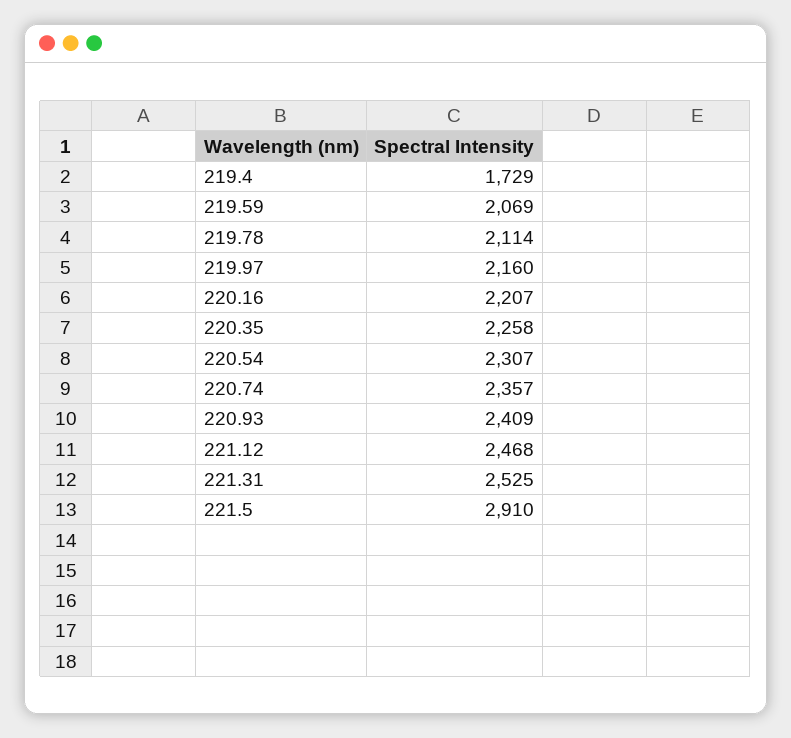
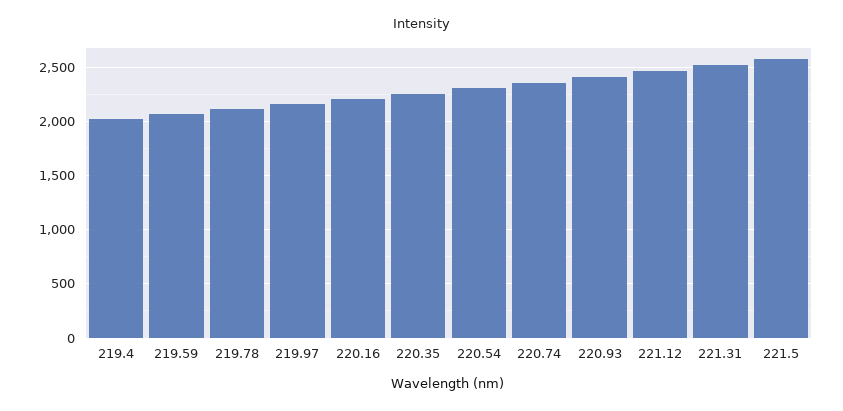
219.4: 1729 -> 2000
221.5: 2910 -> 2600

